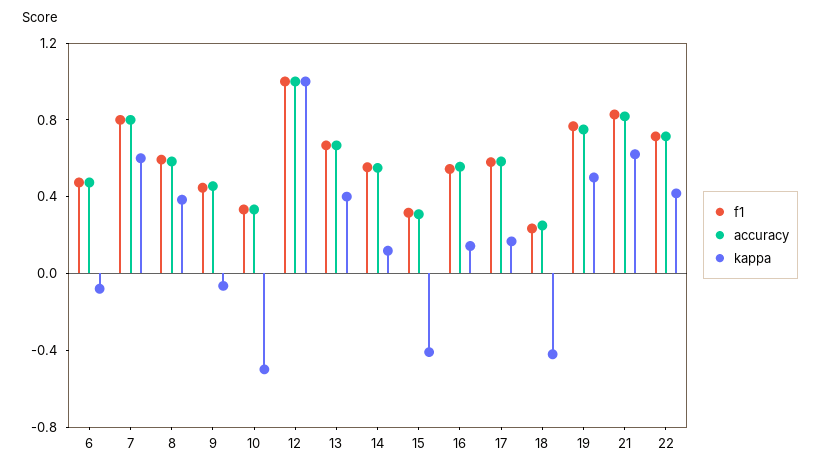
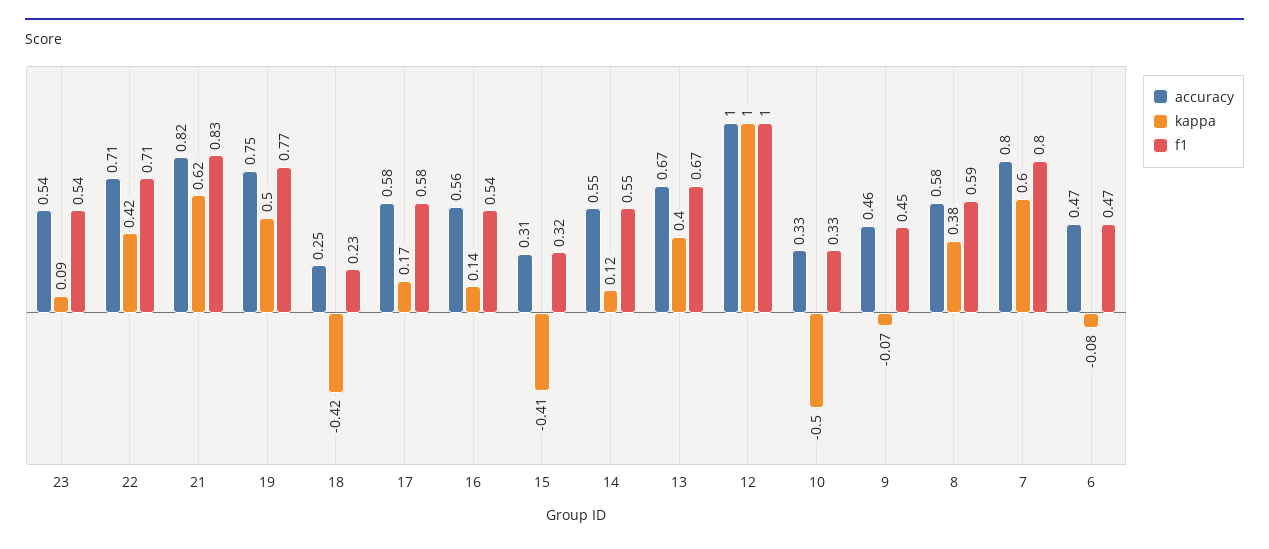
accuracy, 23: none -> 0.54
kappa, 23: none -> 0.09
f1, 23: none -> 0.54

